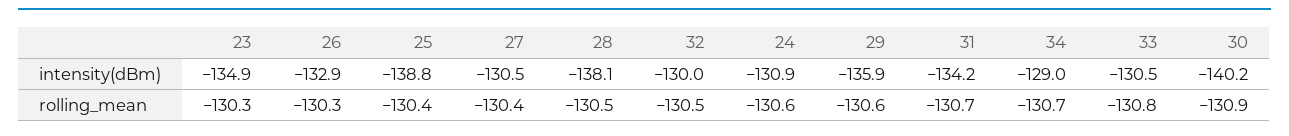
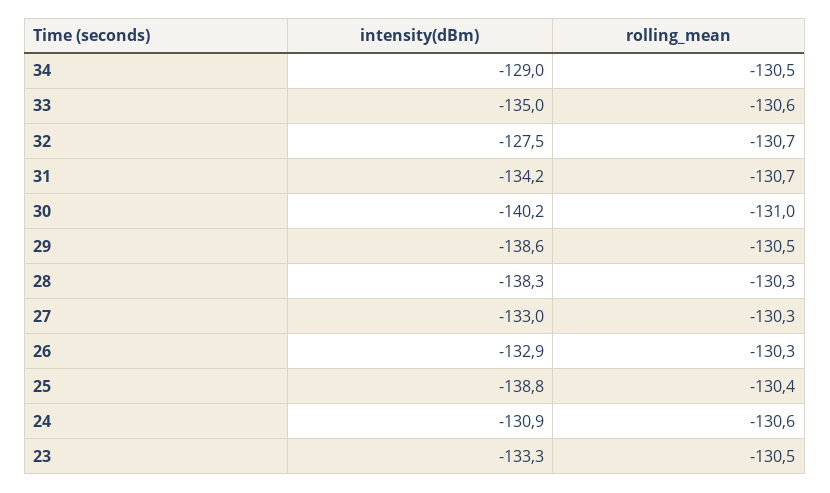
23, intensity(dBm): -134.9 -> -133.3
27, intensity(dBm): -130.5 -> -133
28, intensity(dBm): -138.1 -> -138.3
32, intensity(dBm): -130 -> -127.5
29, intensity(dBm): -135.9 -> -138.6
33, intensity(dBm): -130.5 -> -135
23, rolling_mean: -130.3 -> -130.5
27, rolling_mean: -130.4 -> -130.3
28, rolling_mean: -130.5 -> -130.3
32, rolling_mean: -130.5 -> -130.7
29, rolling_mean: -130.6 -> -130.5
34, rolling_mean: -130.7 -> -130.5
33, rolling_mean: -130.8 -> -130.6
30, rolling_mean: -130.9 -> -131

